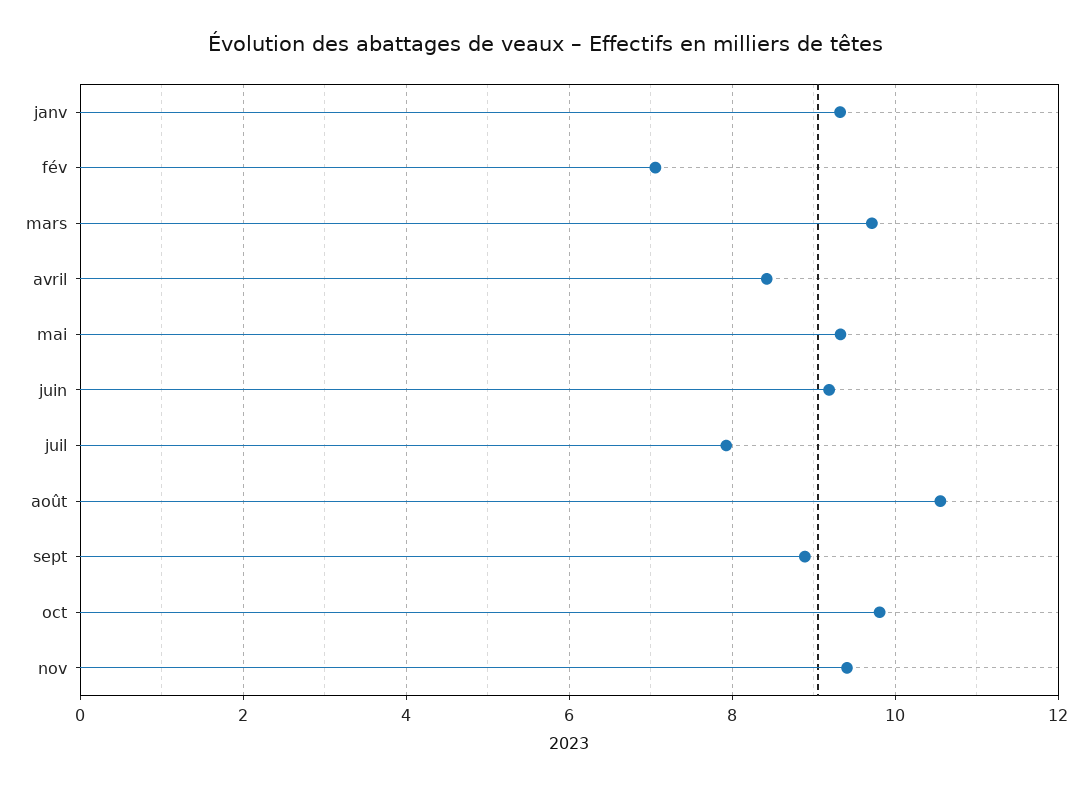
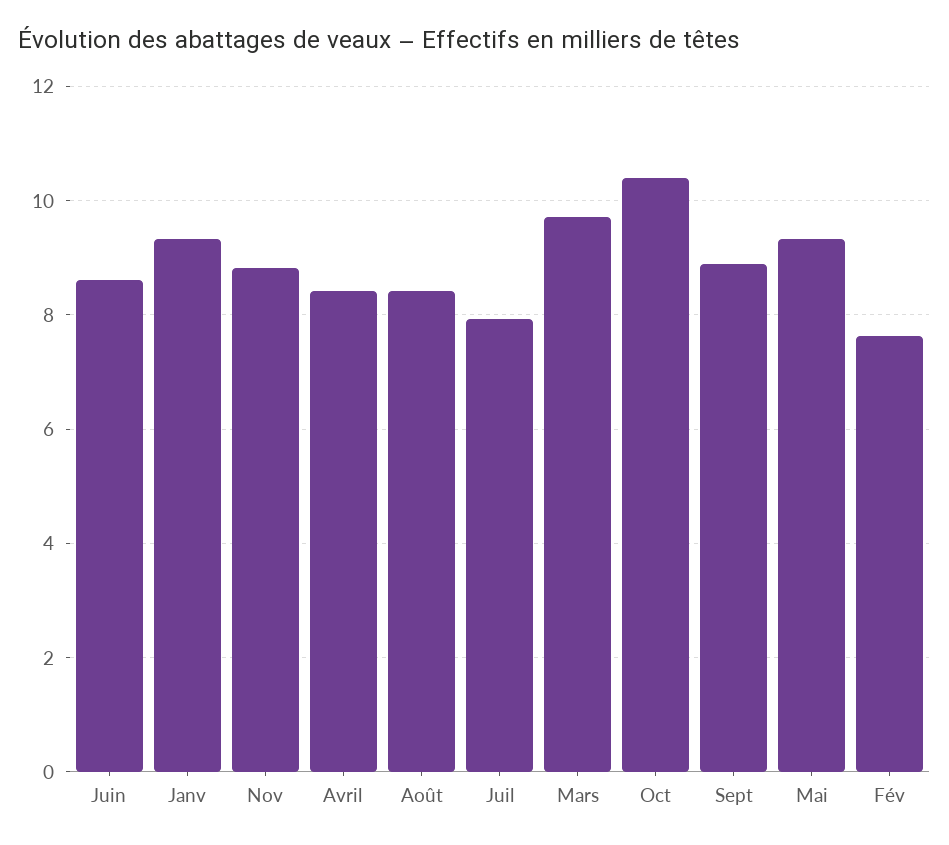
fév: 7 -> 7.6
juin: 9.2 -> 8.6
août: 10.6 -> 8.4
oct: 9.8 -> 10.4
nov: 9.4 -> 8.8

